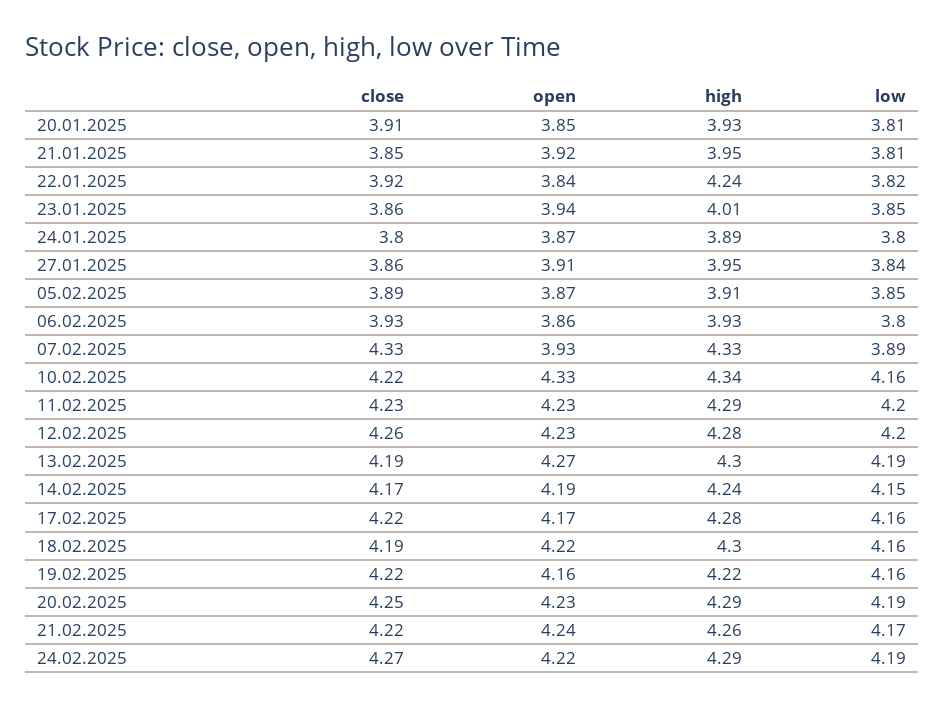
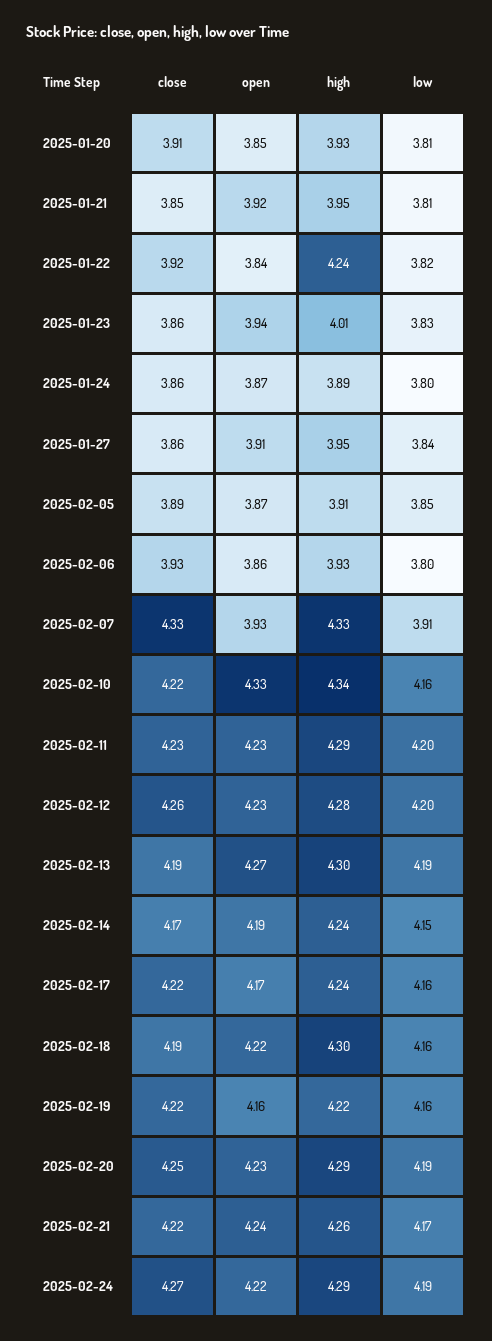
low, 23.01.2025: 3.85 -> 3.83
close, 24.01.2025: 3.8 -> 3.86
low, 07.02.2025: 3.89 -> 3.91
high, 17.02.2025: 4.28 -> 4.24

